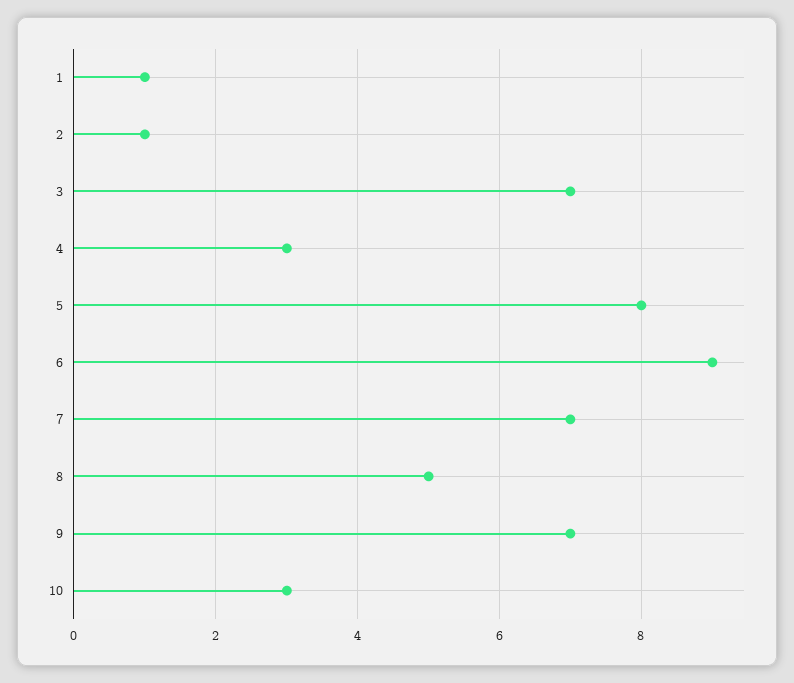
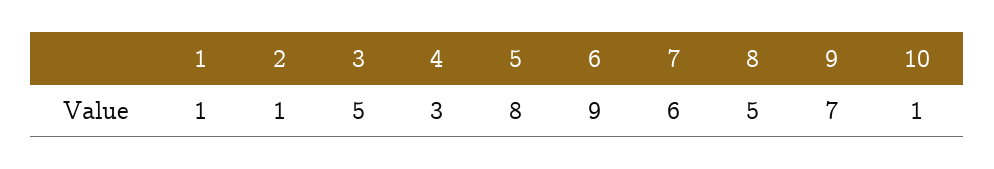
3: 7 -> 5
7: 7 -> 6
10: 3 -> 1

